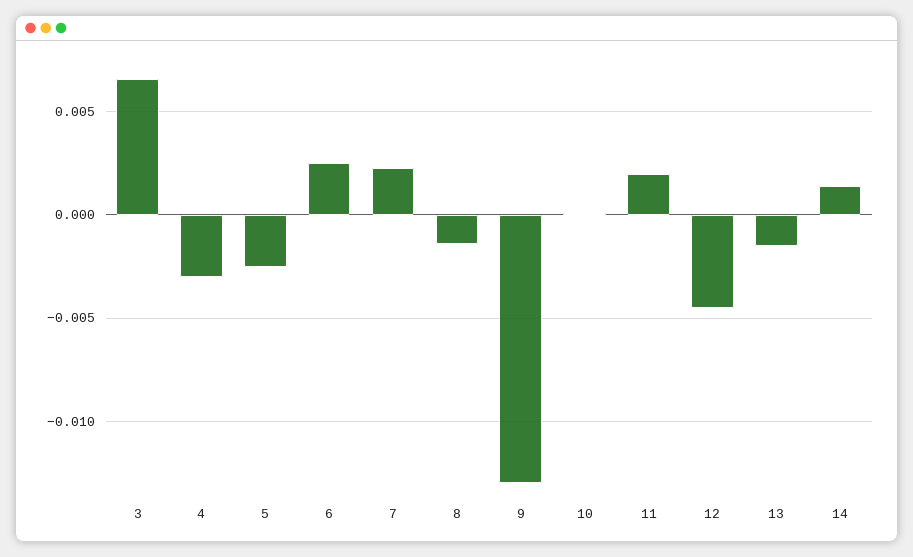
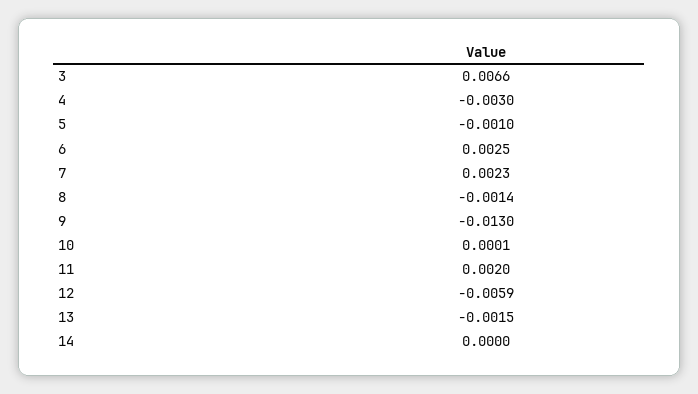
5: -0.0025 -> -0.001
12: -0.0045 -> -0.0059
14: 0.0015 -> 0

